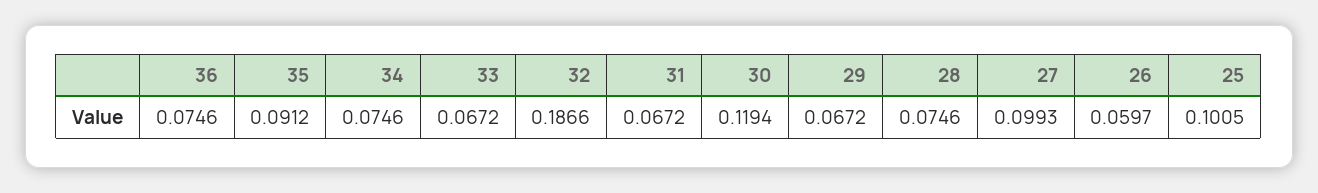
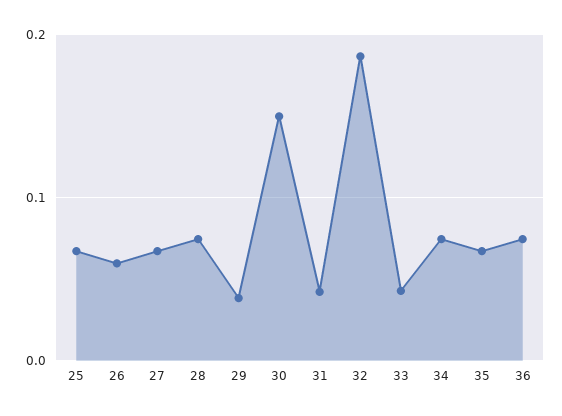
35: 0.0912 -> 0.07
33: 0.0672 -> 0.04
31: 0.0672 -> 0.04
30: 0.1194 -> 0.15
29: 0.0672 -> 0.04
27: 0.0993 -> 0.07
25: 0.1005 -> 0.07

